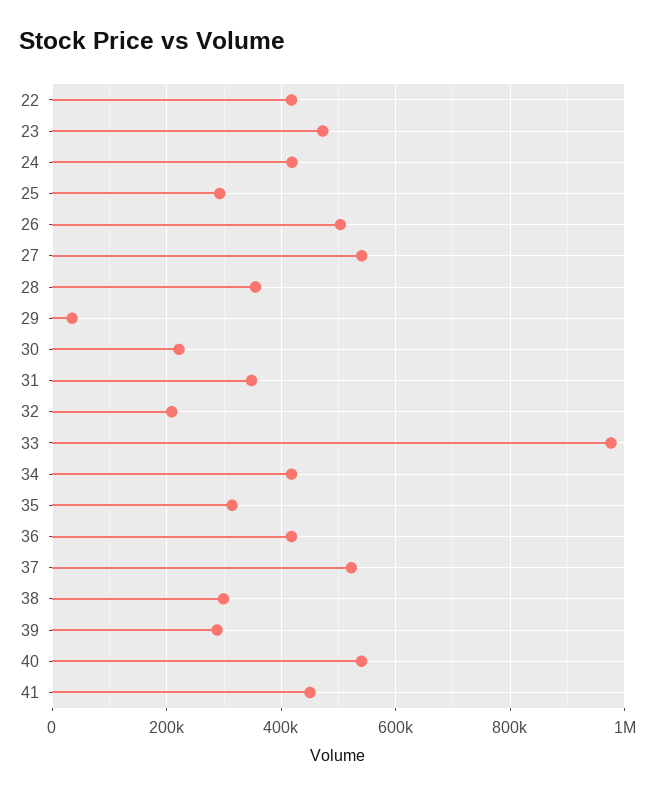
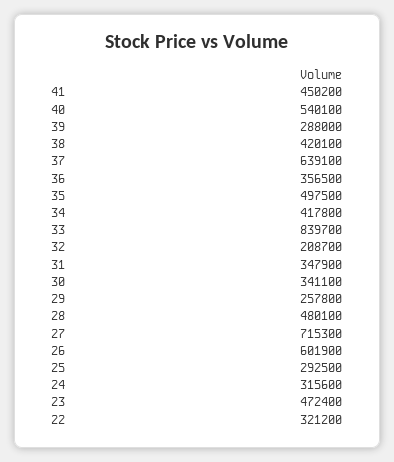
22: 420000 -> 321200
24: 420000 -> 315600
26: 500000 -> 601900
27: 540000 -> 715300
28: 360000 -> 480100
29: 40000 -> 257800
30: 220000 -> 341100
33: 980000 -> 839700
35: 320000 -> 497500
36: 420000 -> 356500
37: 520000 -> 639100
38: 300000 -> 420100

